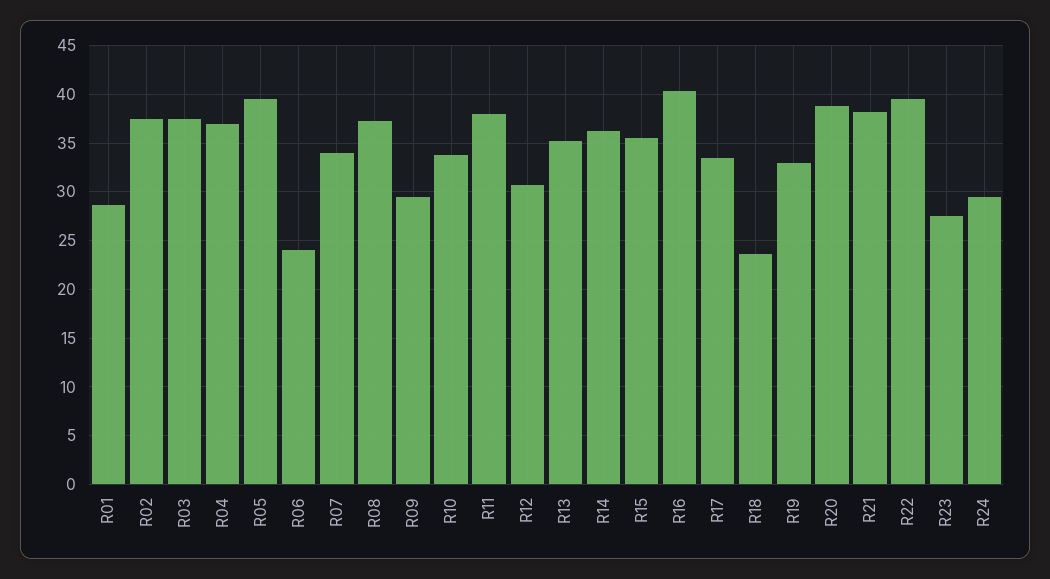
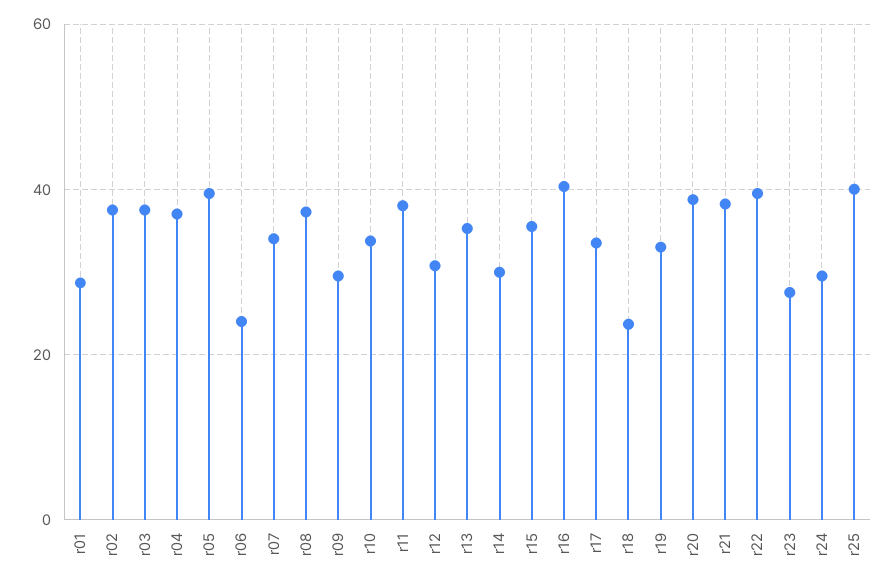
R14: 36 -> 30
r25: none -> 40

